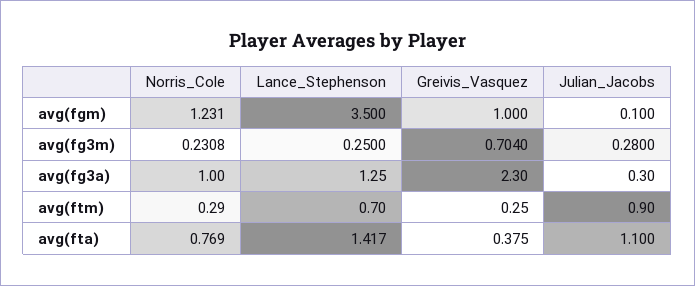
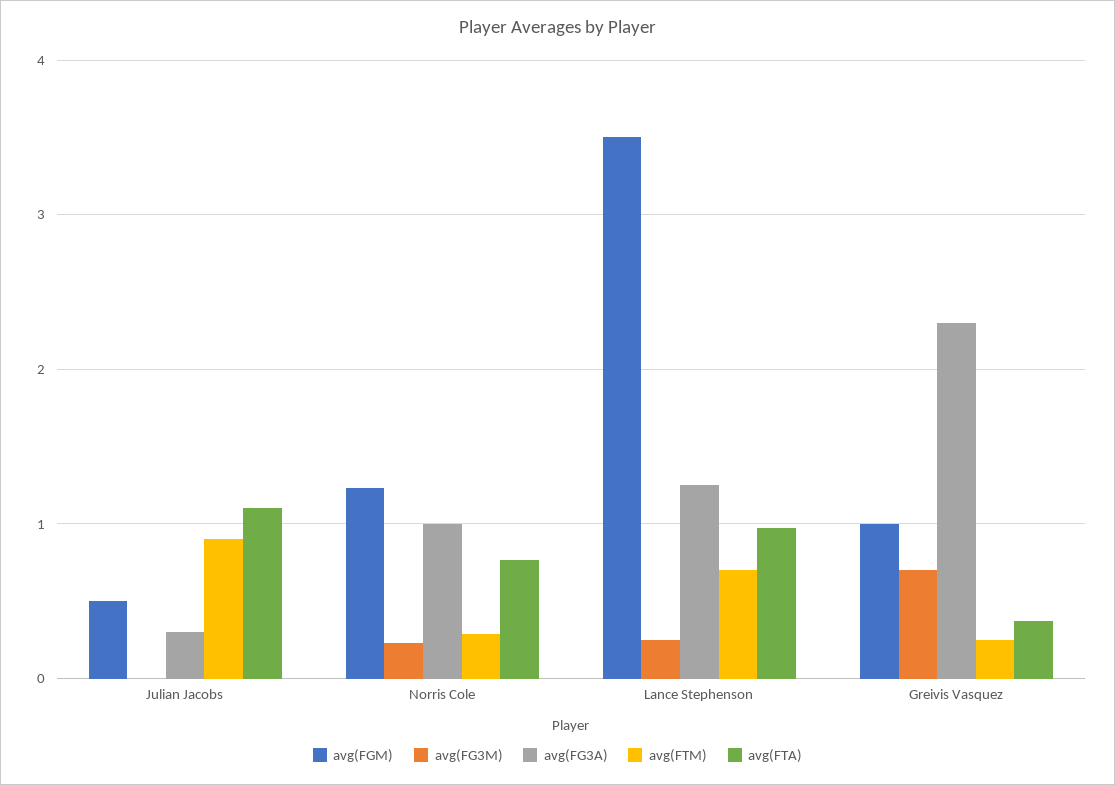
avg(fgm), Julian_Jacobs: 0.1 -> 0.5
avg(fg3m), Julian_Jacobs: 0.28 -> 0
avg(fta), Lance_Stephenson: 1.417 -> 1

